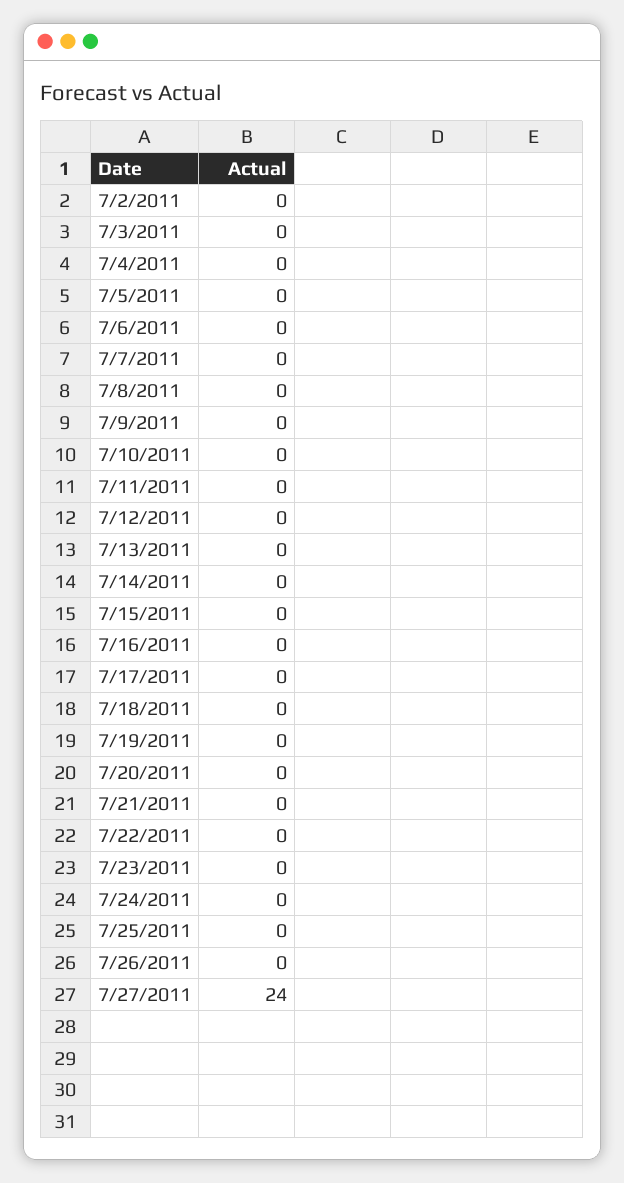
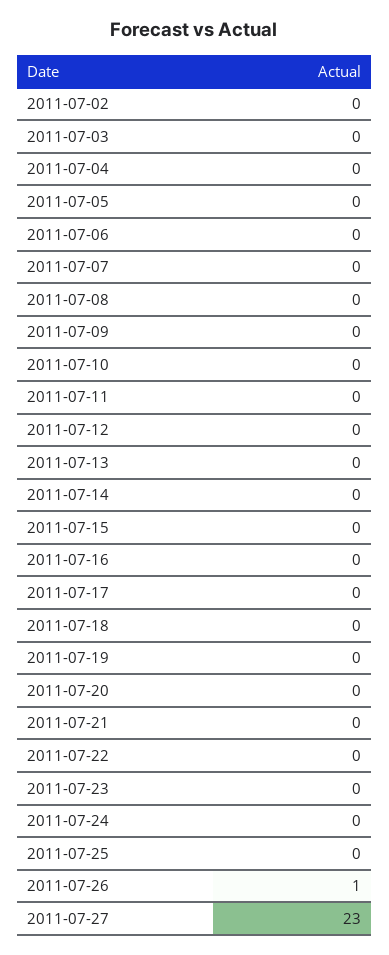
7/26/2011: 0 -> 1
7/27/2011: 24 -> 23

